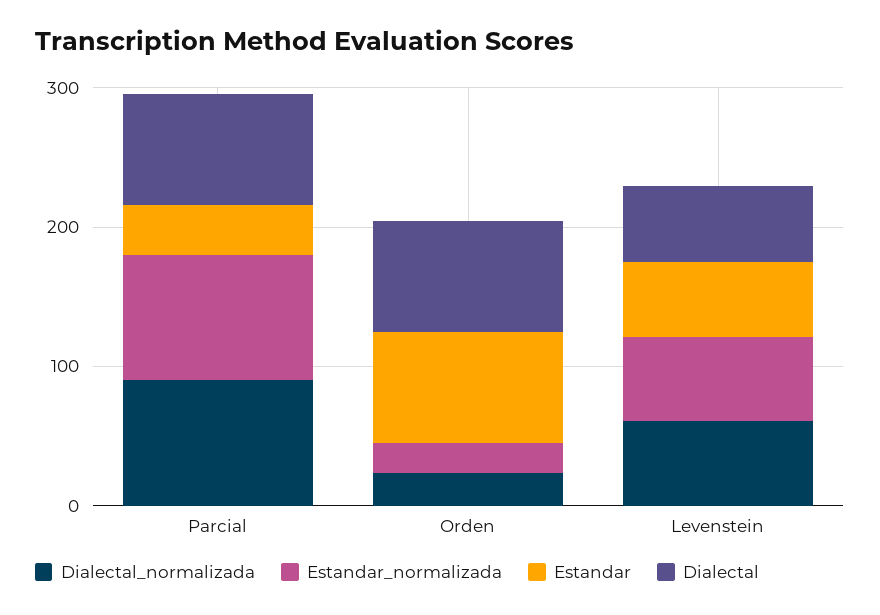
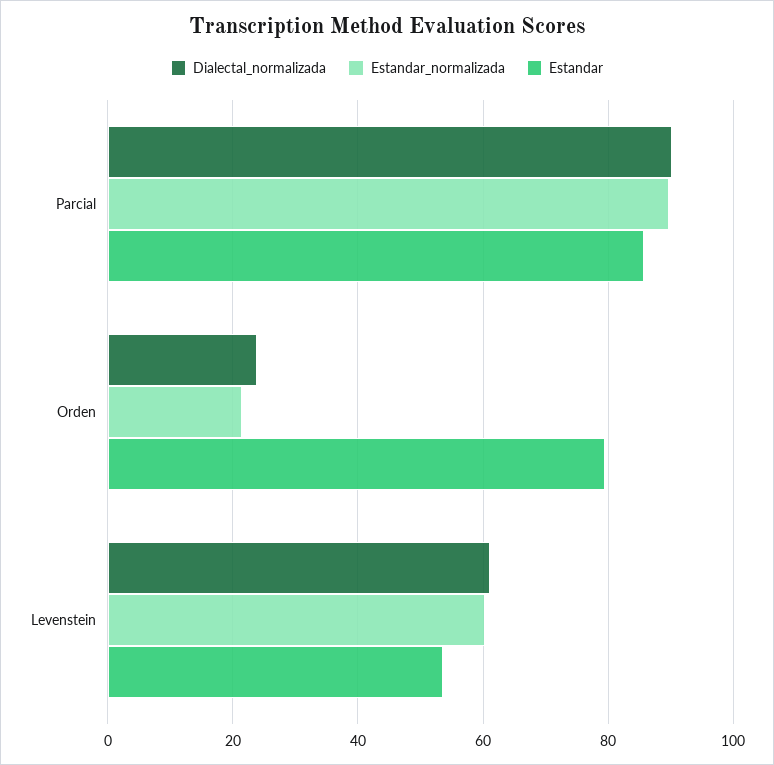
Estandar, Parcial: 40 -> 86
Dialectal, Parcial: 80 -> none
Dialectal, Orden: 80 -> none
Dialectal, Levenstein: 60 -> none

